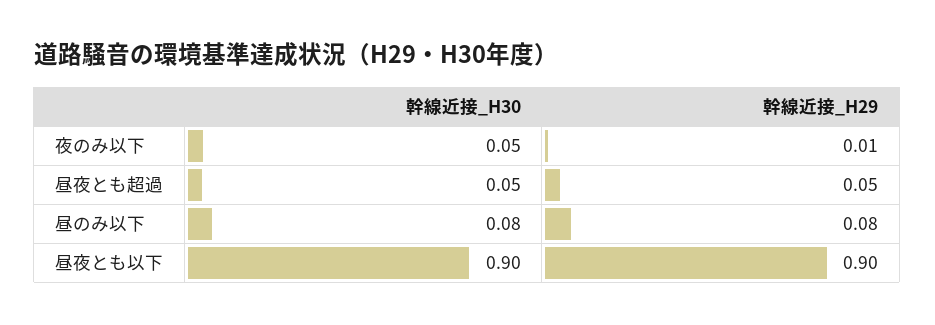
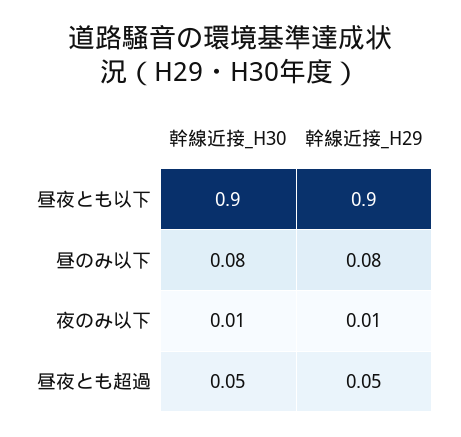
幹線近接_H30, 夜のみ以下: 0.05 -> 0.01

